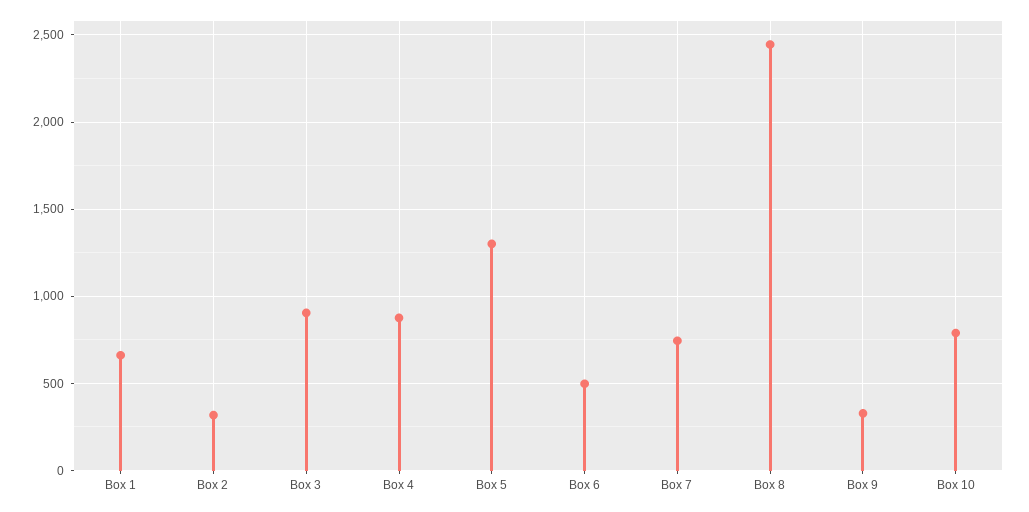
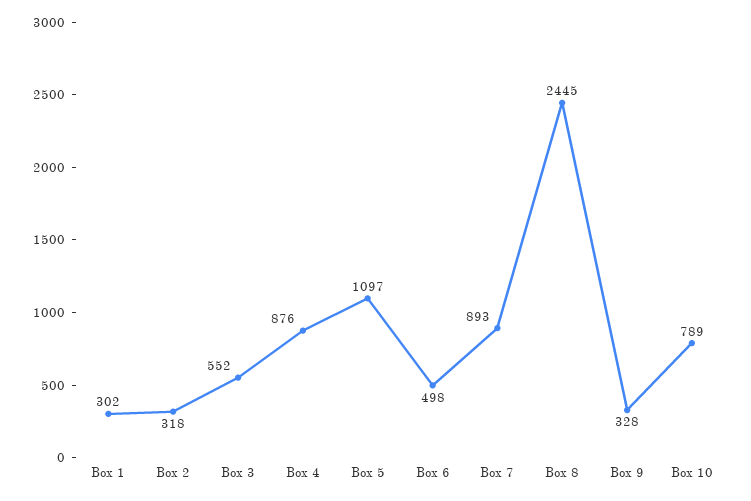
Box 1: 650 -> 302
Box 3: 900 -> 552
Box 5: 1300 -> 1097
Box 7: 750 -> 893

